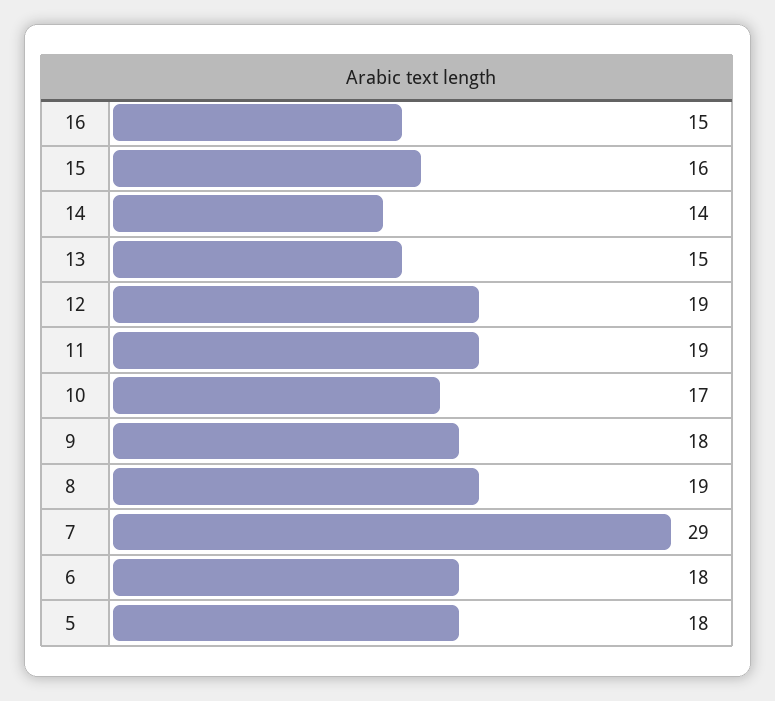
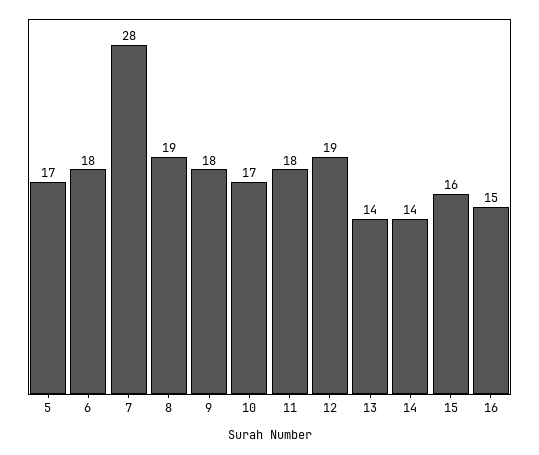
13: 15 -> 14
11: 19 -> 18
7: 29 -> 28
5: 18 -> 17

